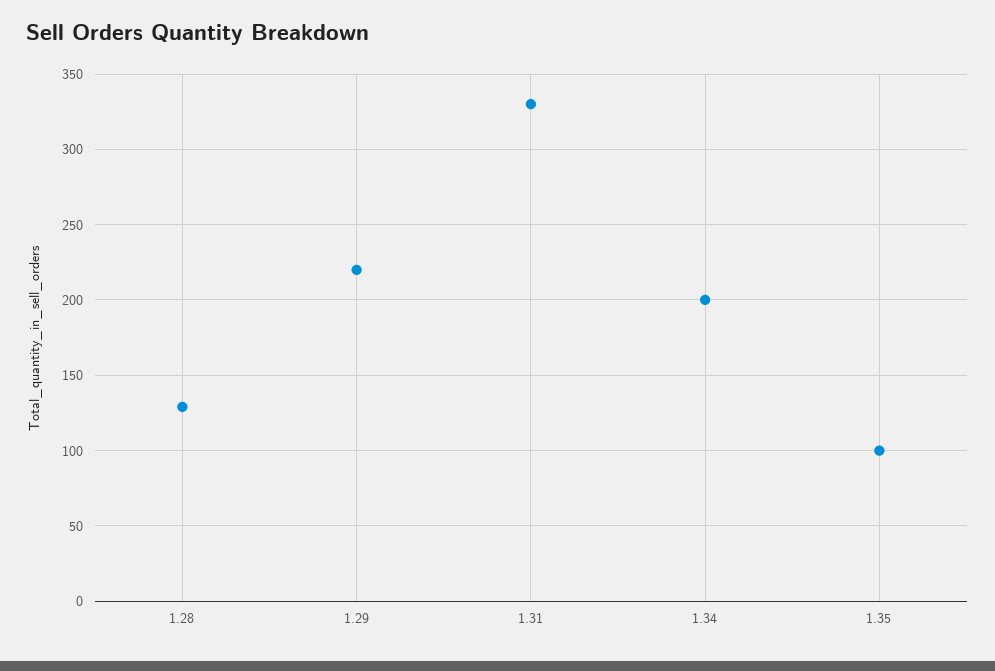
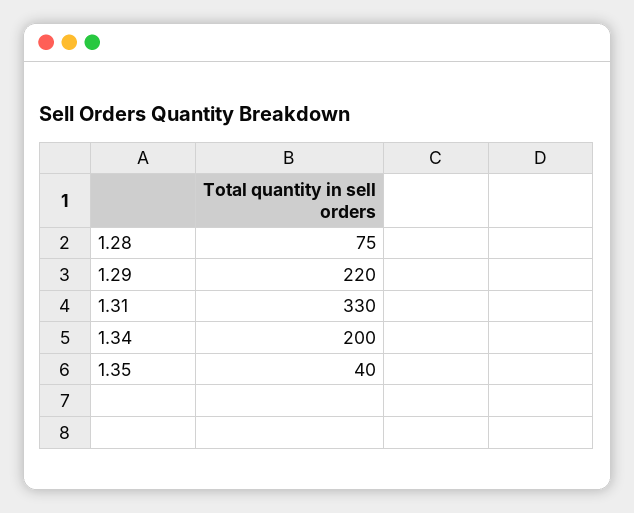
1.28: 130 -> 75
1.35: 100 -> 40

